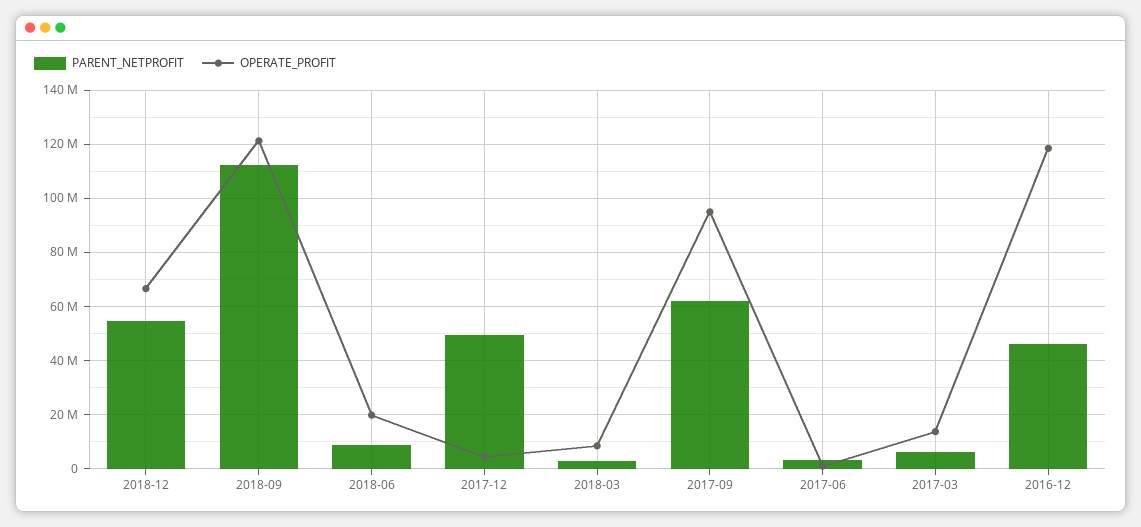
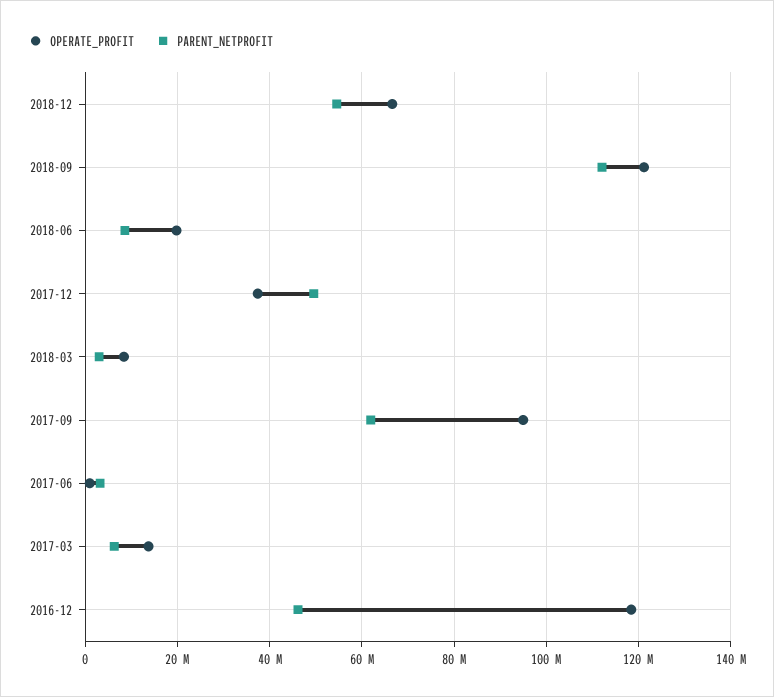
OPERATE_PROFIT, 2017-12: 5000000 -> 38000000

